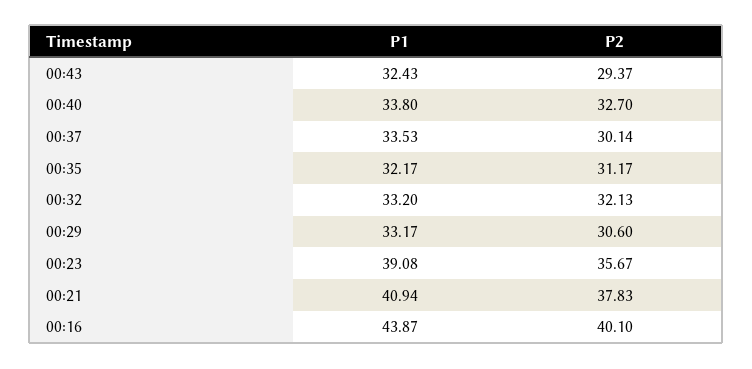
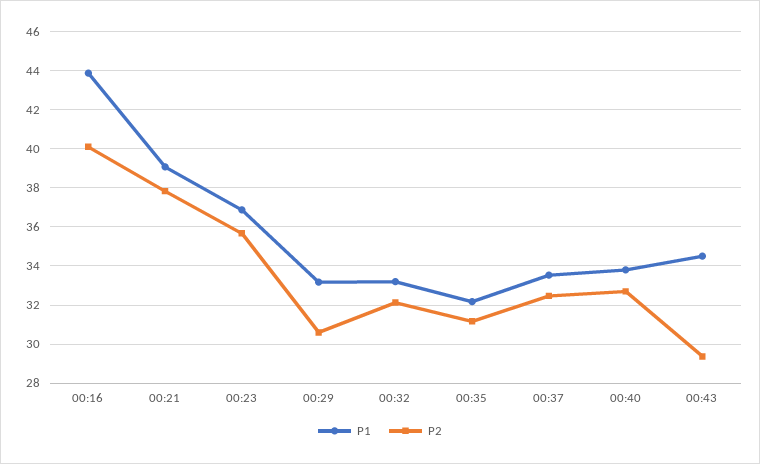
P1, 00:43: 32.43 -> 34.5
P2, 00:37: 30.14 -> 32.5
P1, 00:23: 39.08 -> 37
P1, 00:21: 40.94 -> 39

